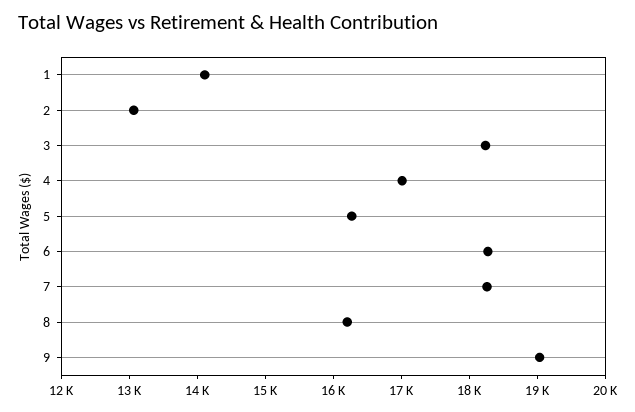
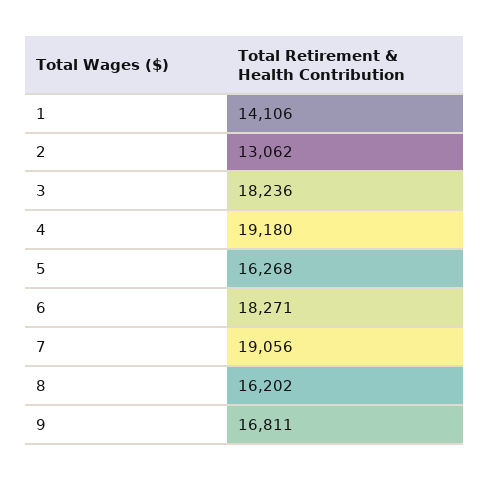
4: 17000 -> 19180
7: 18200 -> 19056
9: 19000 -> 16811

